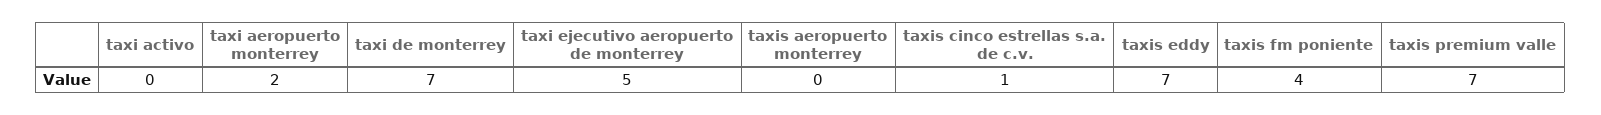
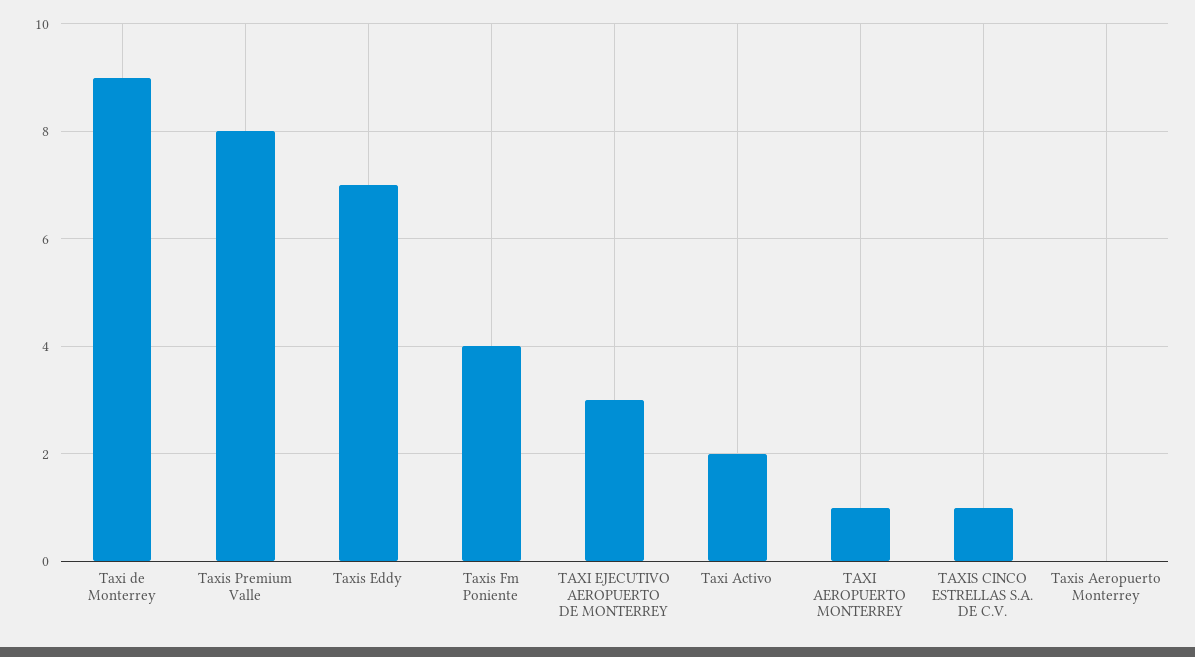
taxi activo: 0 -> 2
taxi aeropuerto monterrey: 2 -> 1
taxi de monterrey: 7 -> 9
taxi ejecutivo aeropuerto de monterrey: 5 -> 3
taxis premium valle: 7 -> 8

